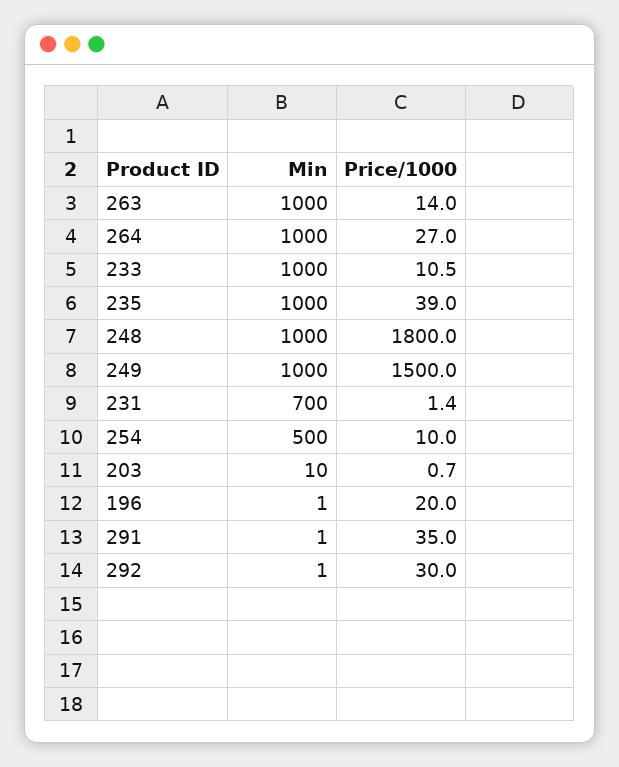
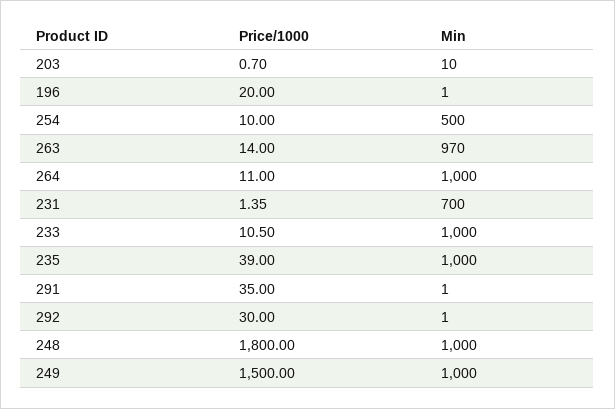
Min, 263: 1000 -> 970
Price/1000, 264: 27 -> 11

